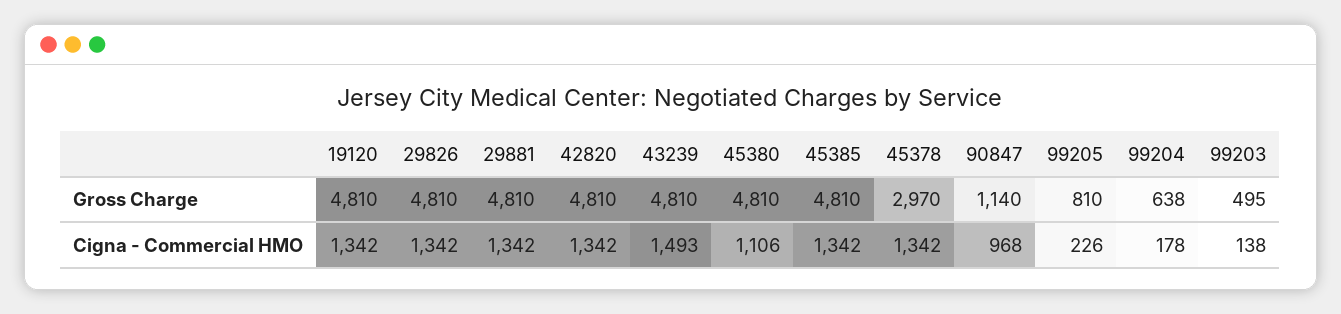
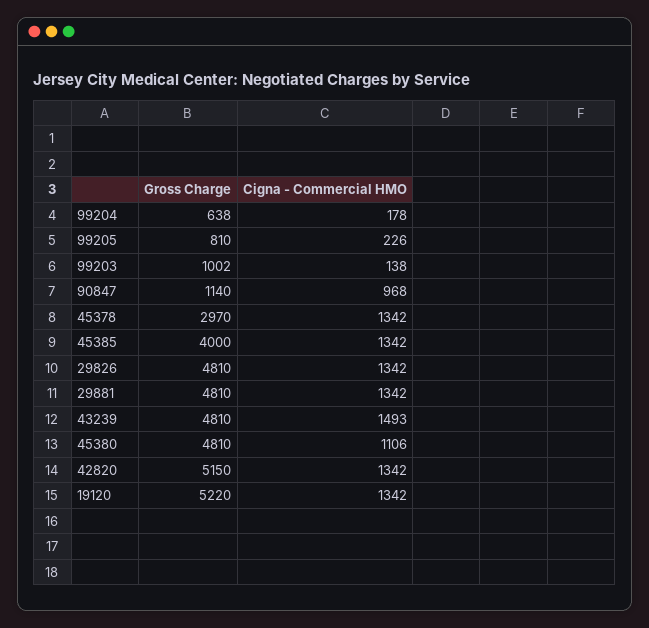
19120, Gross Charge: 4810 -> 5220
42820, Gross Charge: 4810 -> 5150
45385, Gross Charge: 4810 -> 4000
99203, Gross Charge: 495 -> 1002

